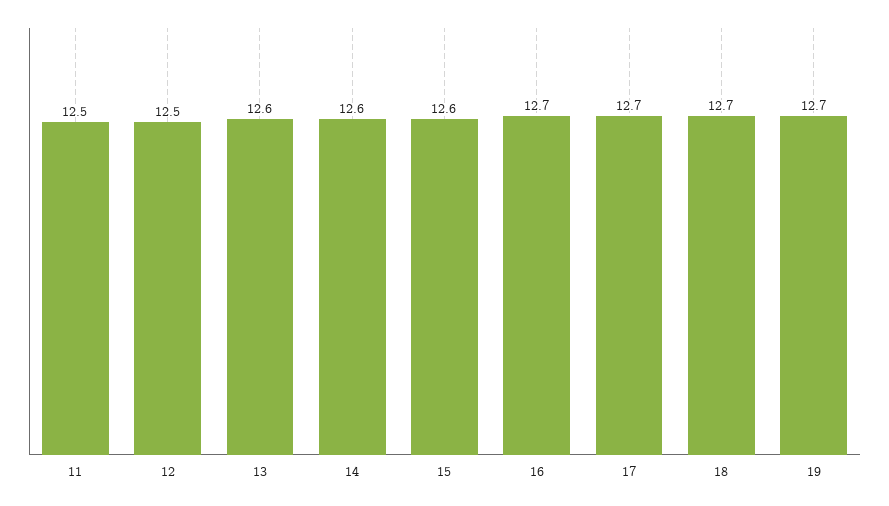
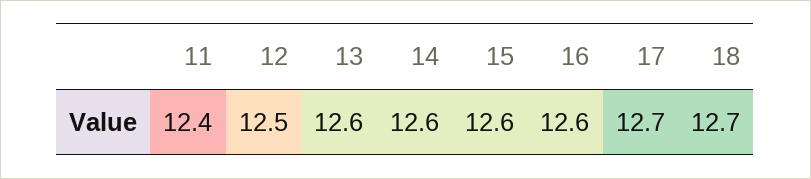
11: 12.5 -> 12.4
16: 12.7 -> 12.6
19: 12.7 -> none

